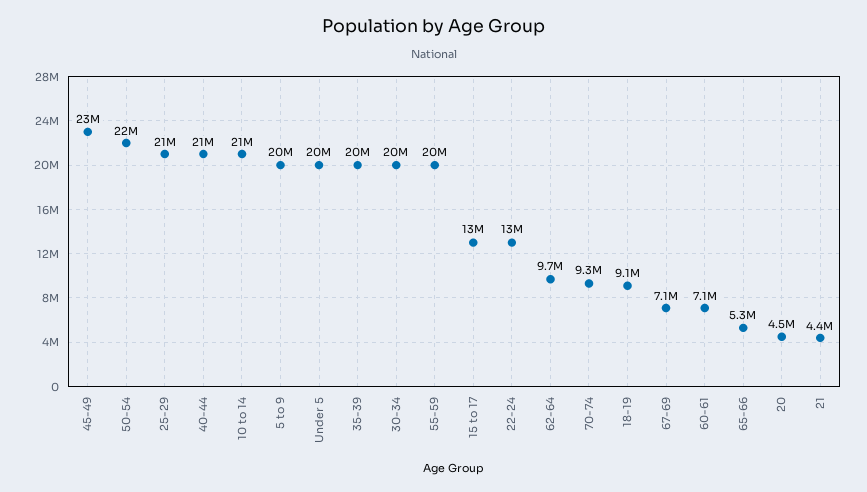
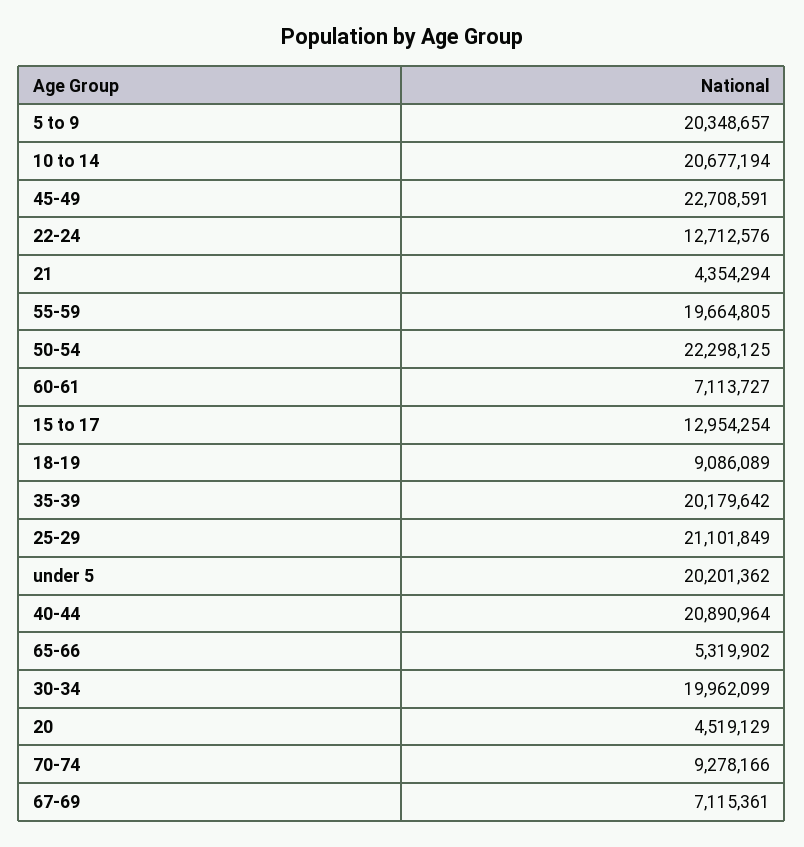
62-64: 9700000 -> none

